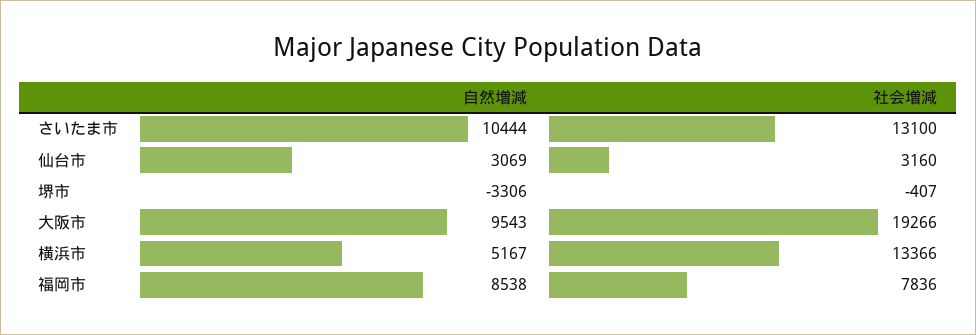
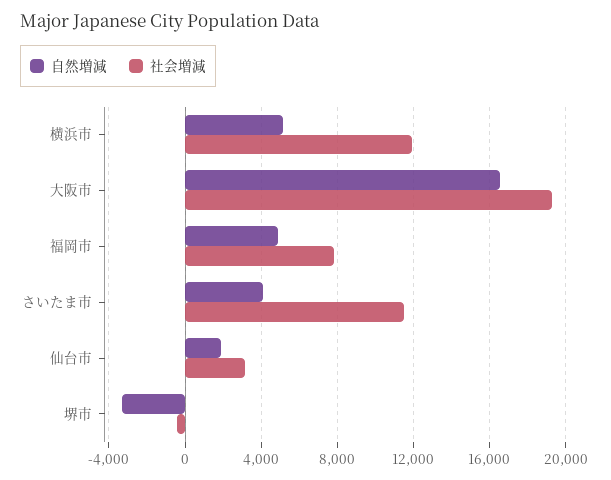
自然増減, さいたま市: 10444 -> 4000
社会増減, さいたま市: 13100 -> 11500
自然増減, 仙台市: 3069 -> 2000
自然増減, 大阪市: 9543 -> 16500
社会増減, 横浜市: 13366 -> 12000
自然増減, 福岡市: 8538 -> 5000

